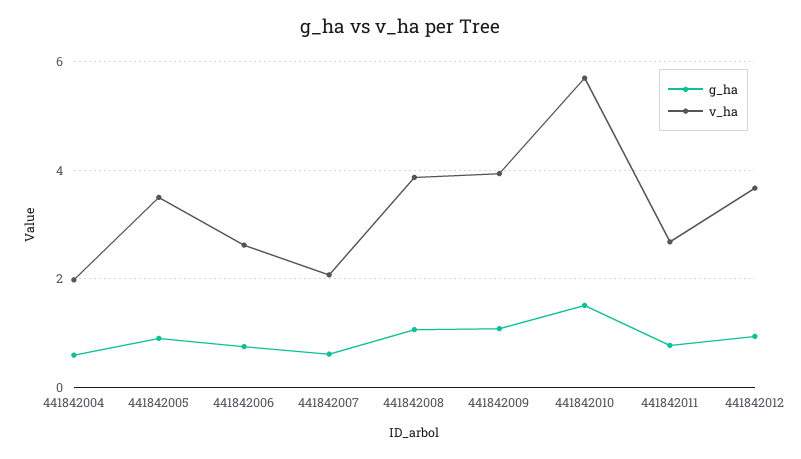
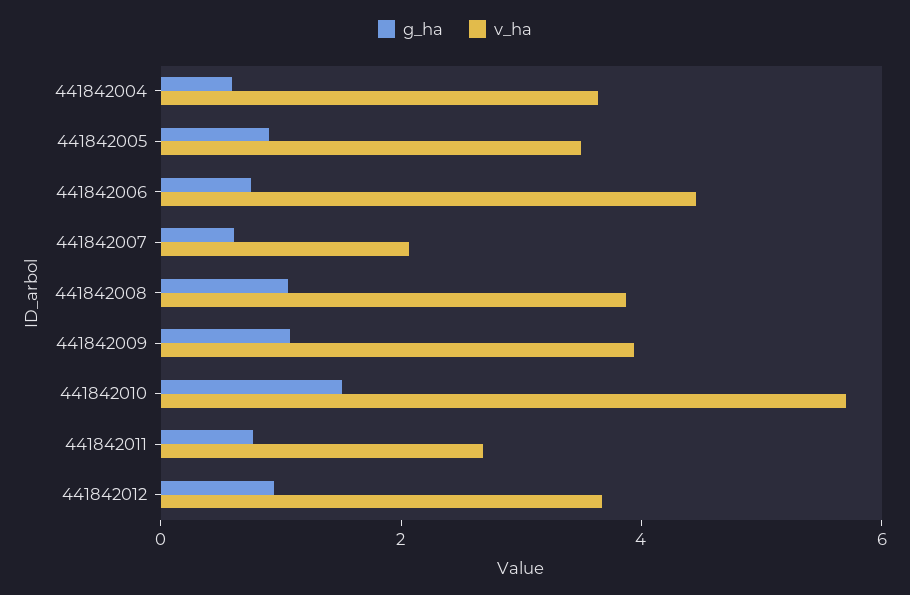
v_ha, 441842004: 2 -> 3.5
v_ha, 441842006: 2.6 -> 4.5

